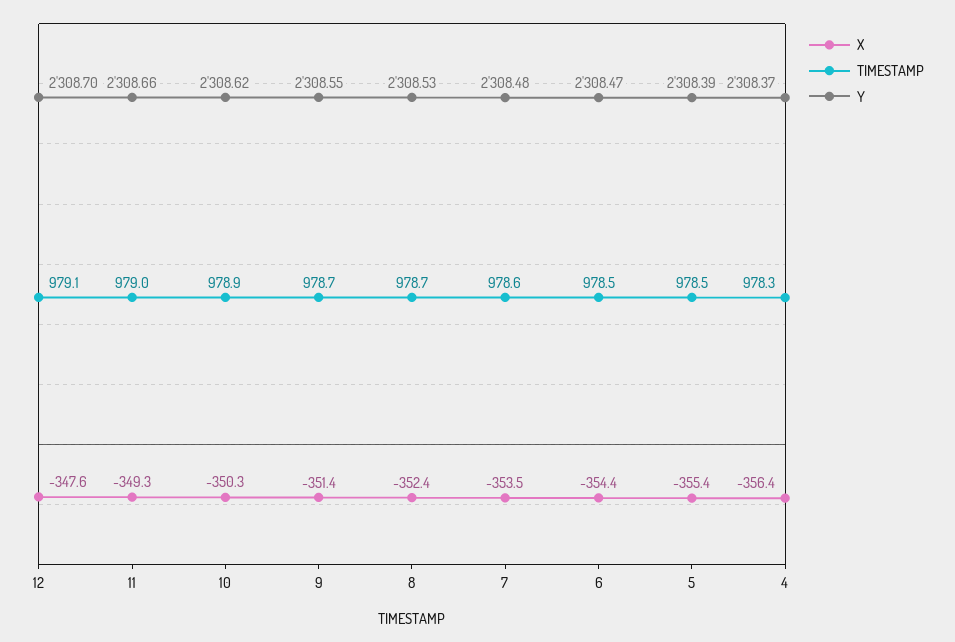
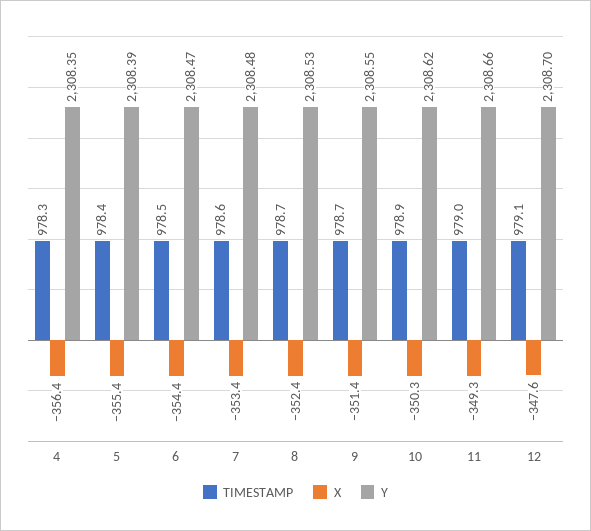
X, 7: -353.5 -> -353.4
TIMESTAMP, 5: 978.5 -> 978.4
Y, 4: 2308.37 -> 2308.35

